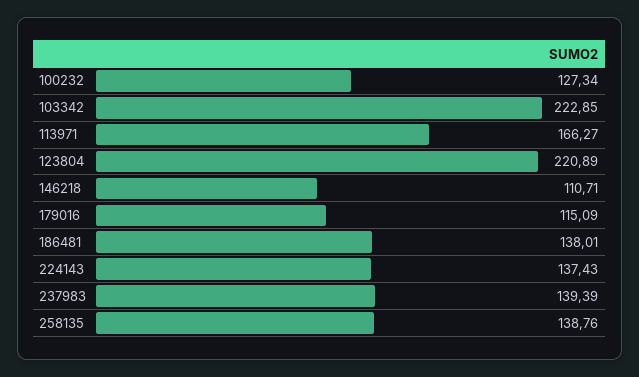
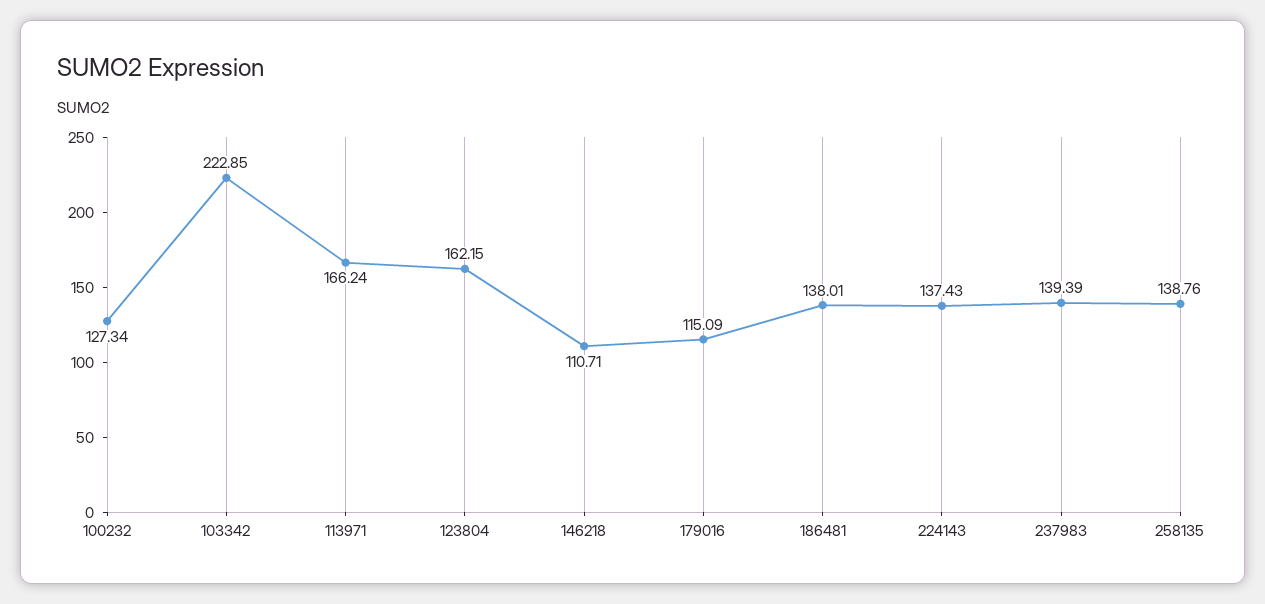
113971: 166.27 -> 166.24
123804: 220.89 -> 162.15

